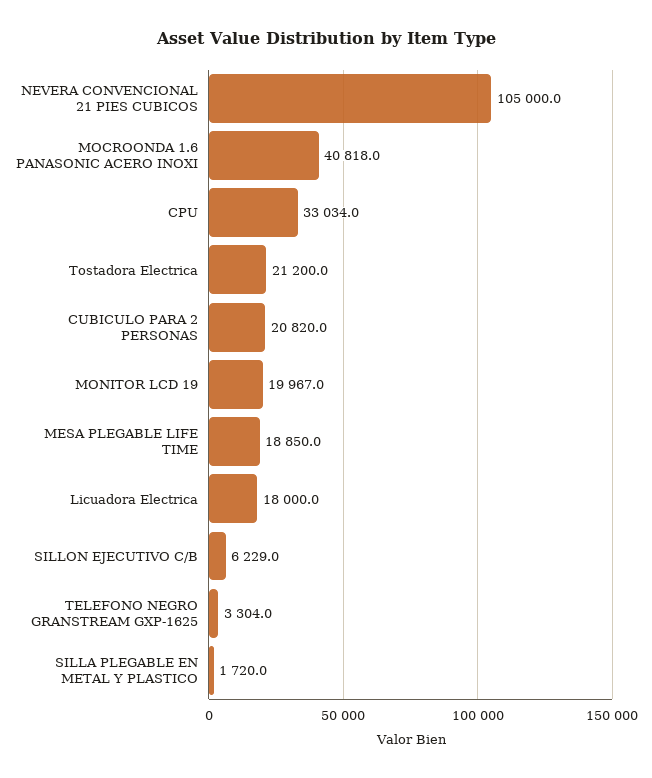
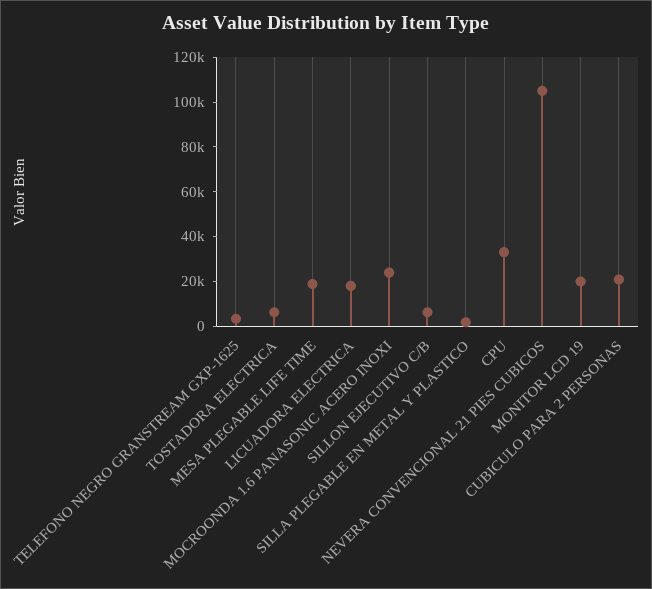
MOCROONDA 1.6 PANASONIC ACERO INOXI: 40818 -> 25000
Tostadora Electrica: 21200 -> 5000

